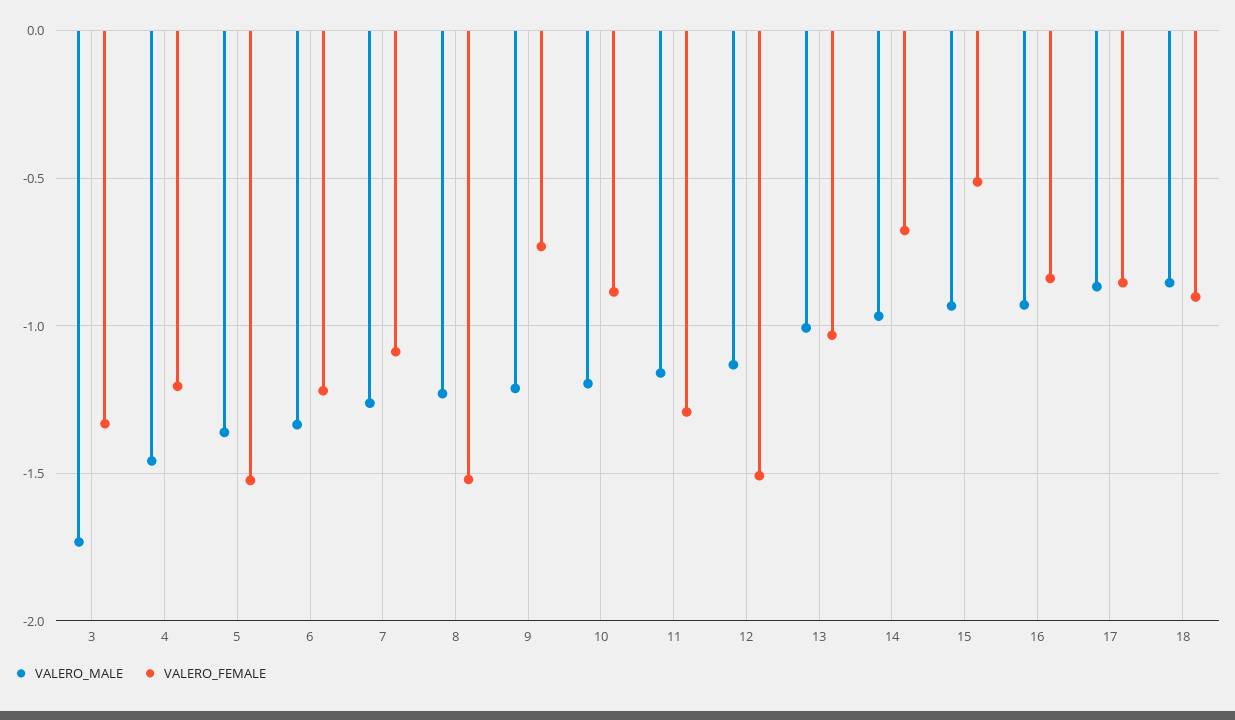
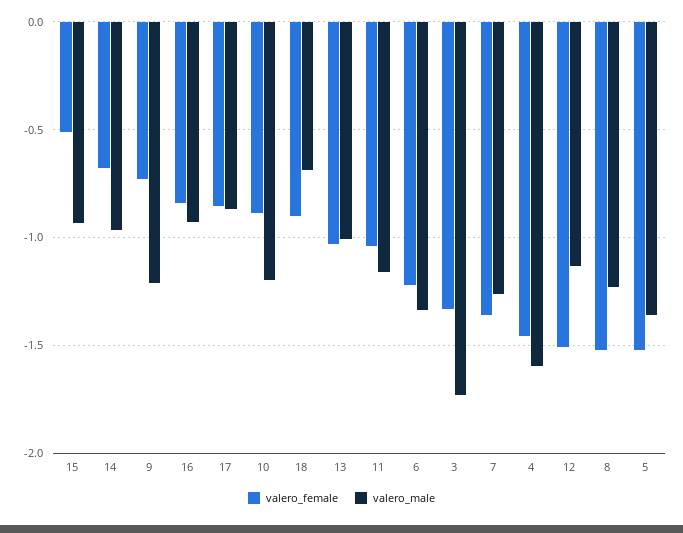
VALERO_MALE, 4: -1.45 -> -1.6
VALERO_FEMALE, 4: -1.2 -> -1.45
VALERO_FEMALE, 7: -1.1 -> -1.35
VALERO_FEMALE, 11: -1.3 -> -1.05
VALERO_MALE, 18: -0.85 -> -0.7

